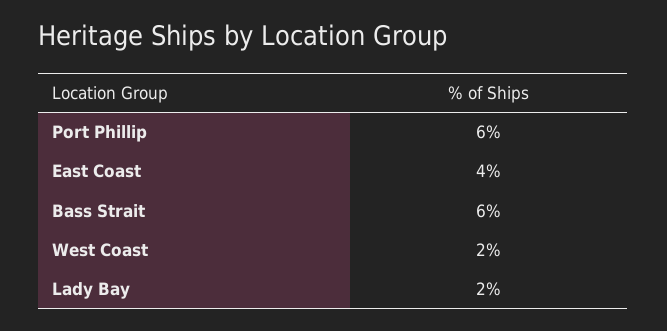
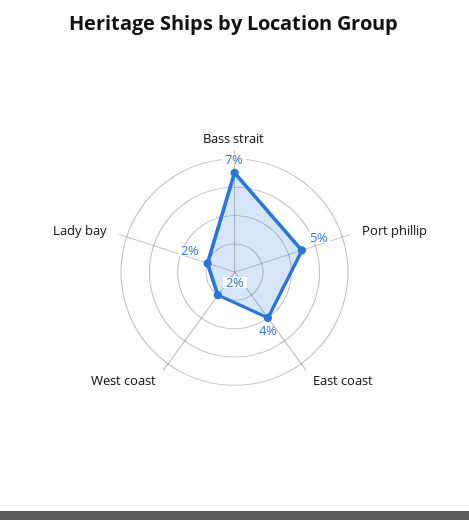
Port Phillip: 6 -> 5
Bass Strait: 6 -> 7

